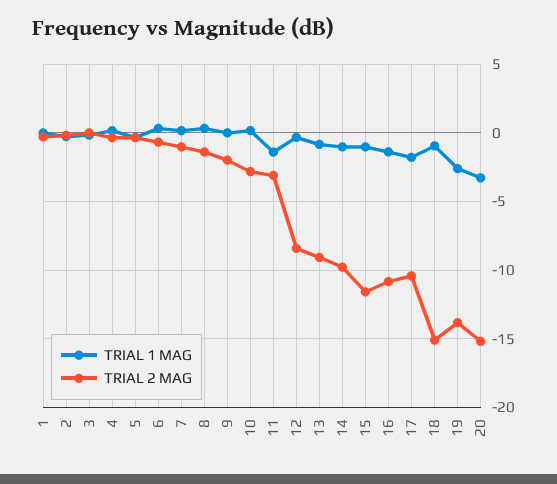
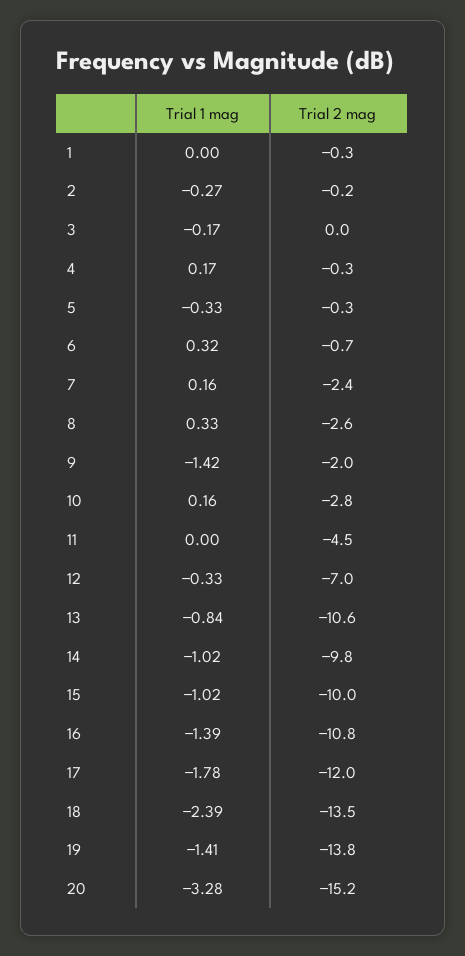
TRIAL 2 MAG, 7: -1 -> -2.4
TRIAL 2 MAG, 8: -1.5 -> -2.6
TRIAL 1 MAG, 9: 0 -> -1.42
TRIAL 1 MAG, 11: -1.5 -> 0
TRIAL 2 MAG, 11: -3 -> -4.5
TRIAL 2 MAG, 12: -8.5 -> -7
TRIAL 2 MAG, 13: -9 -> -10.6
TRIAL 2 MAG, 15: -11.5 -> -10
TRIAL 2 MAG, 17: -10.5 -> -12
TRIAL 1 MAG, 18: -1 -> -2.39
TRIAL 2 MAG, 18: -15 -> -13.5
TRIAL 1 MAG, 19: -2.5 -> -1.41

